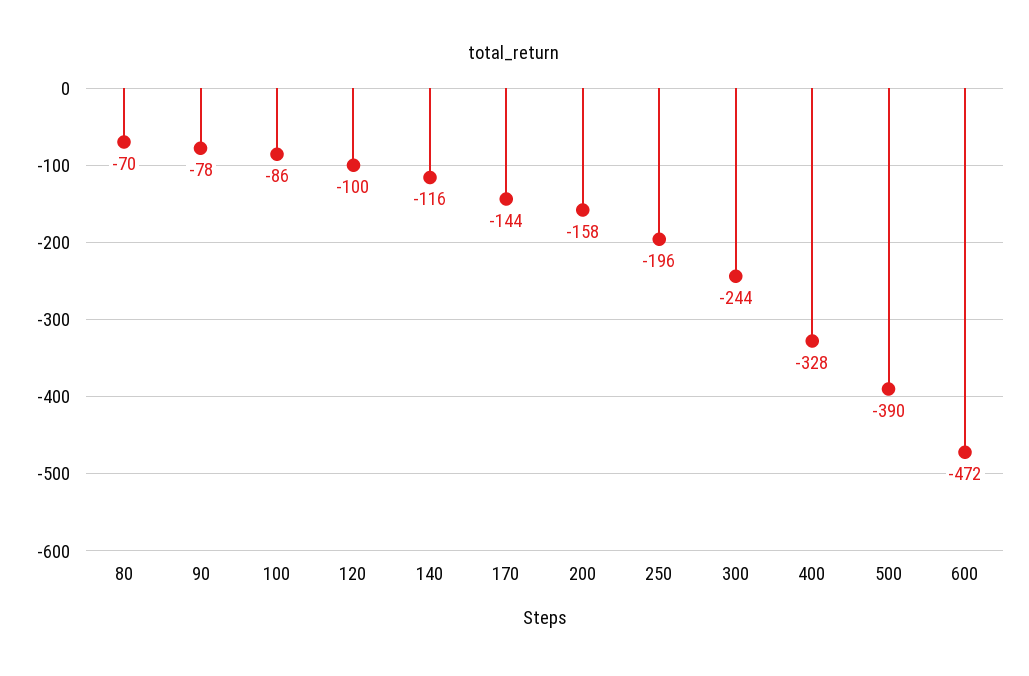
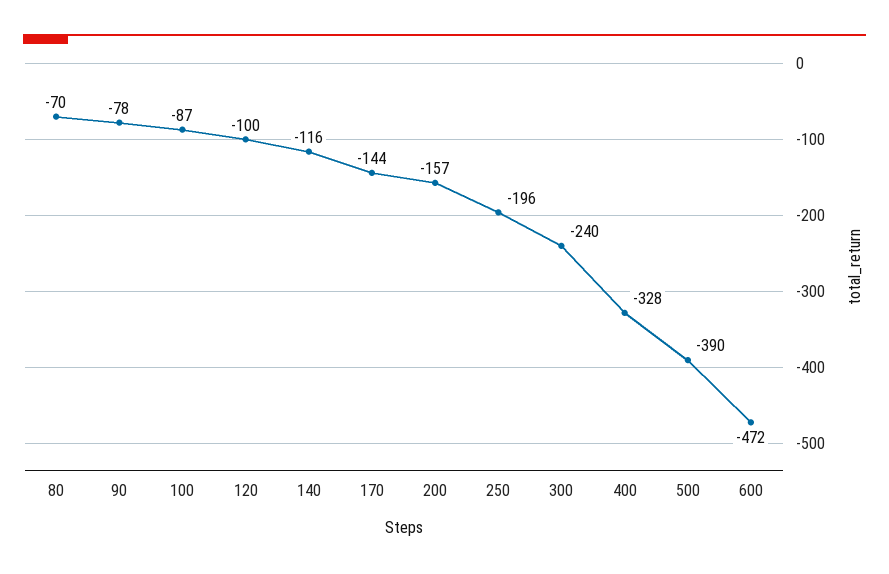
100: -86 -> -87
200: -158 -> -157
300: -244 -> -240

